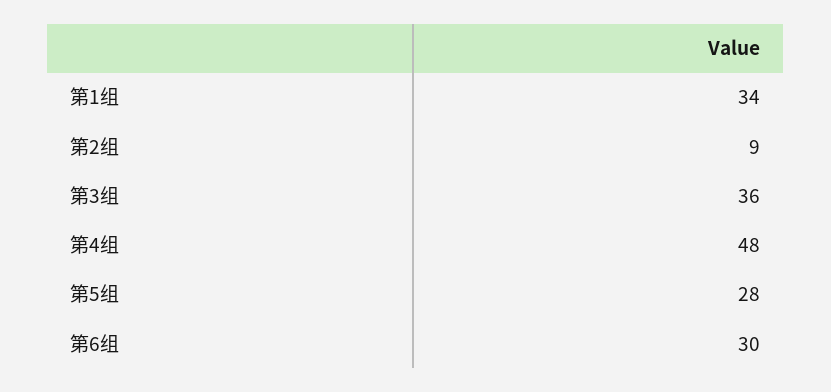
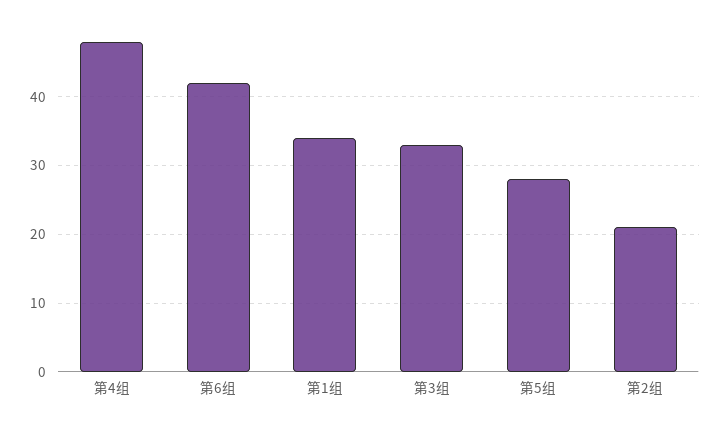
第2组: 9 -> 21
第3组: 36 -> 33
第6组: 30 -> 42

